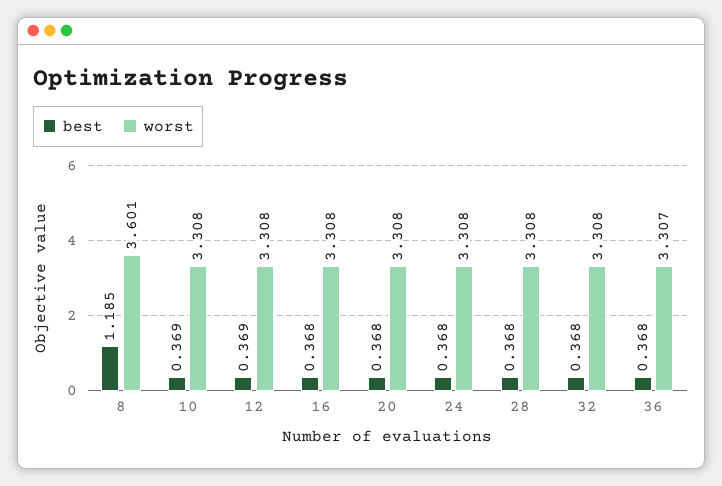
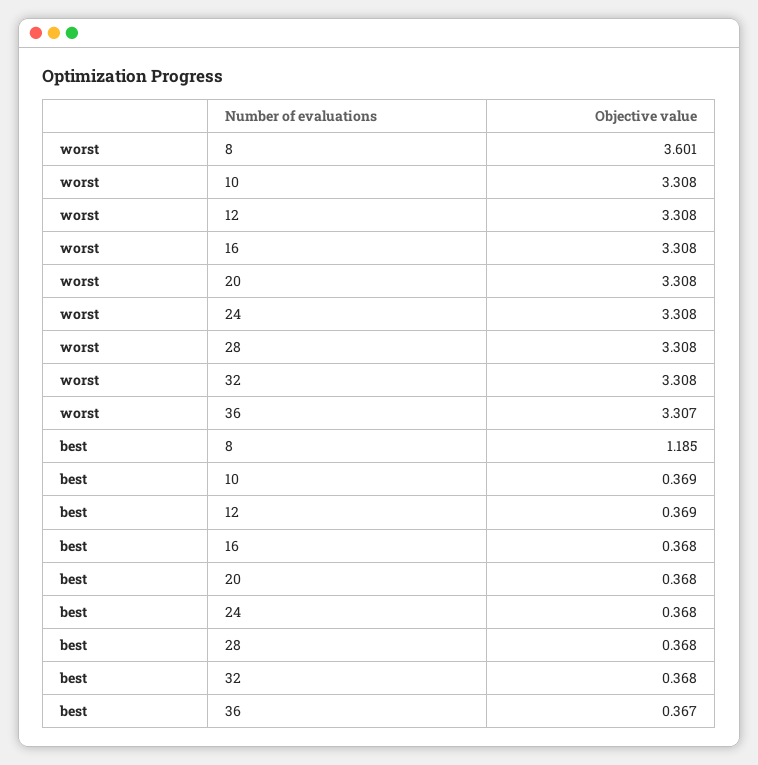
best, 36: 0.368 -> 0.367

